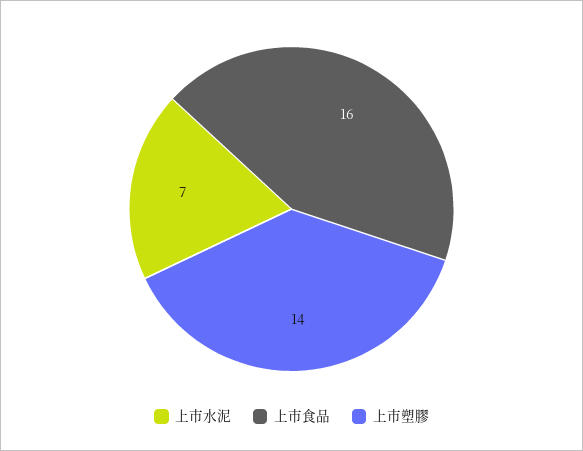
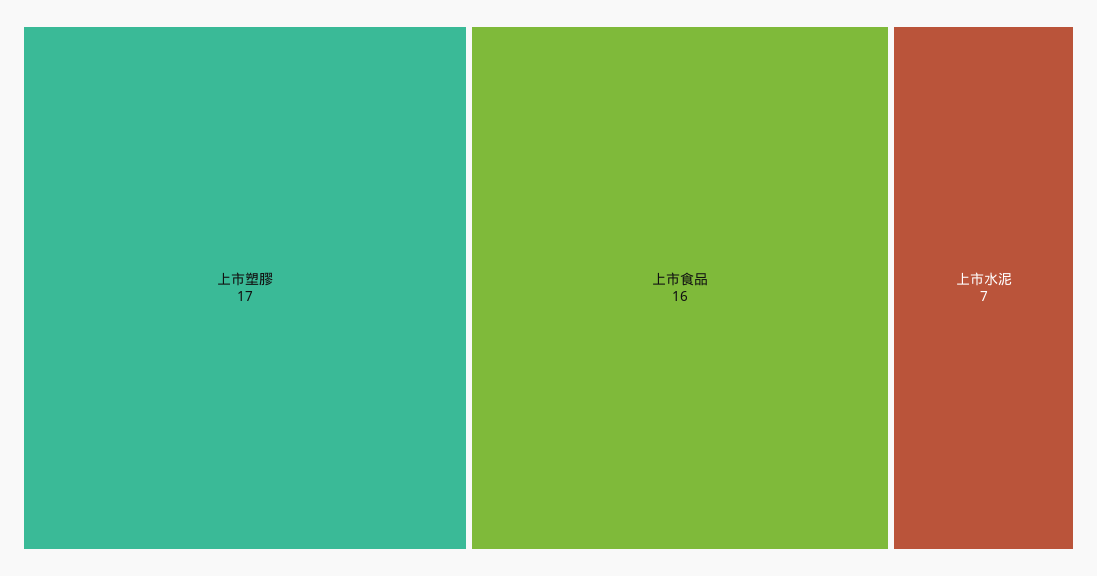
上市塑膠: 14 -> 17

